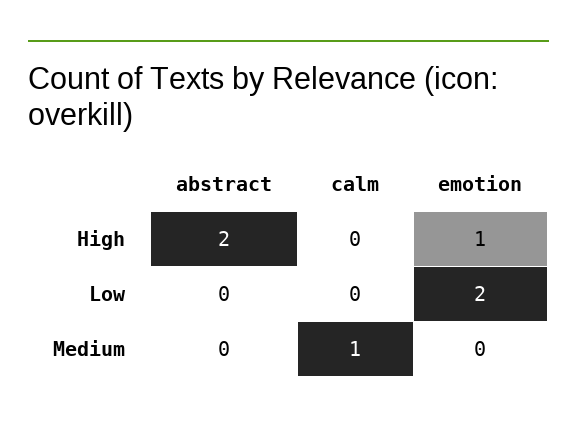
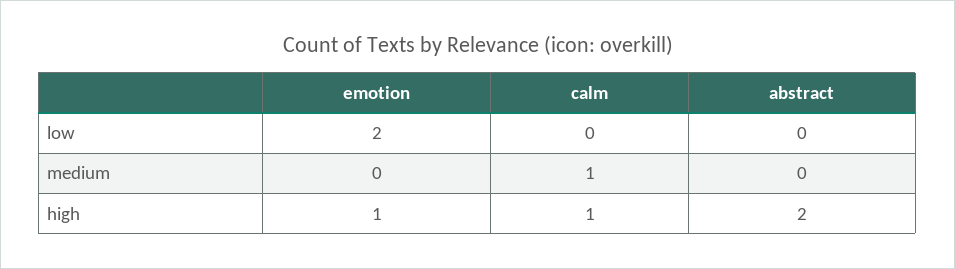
calm, High: 0 -> 1

